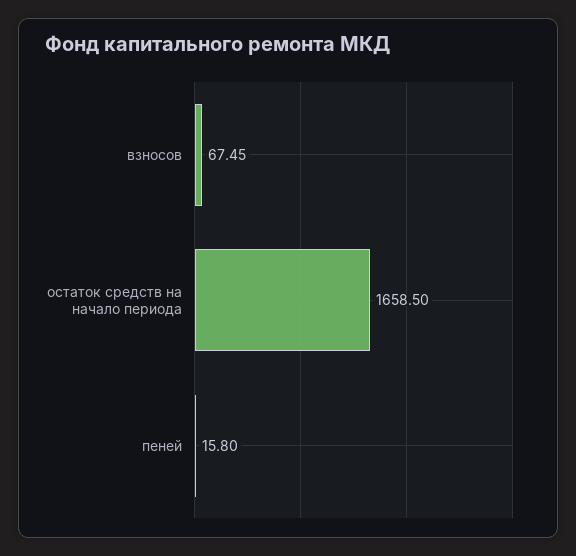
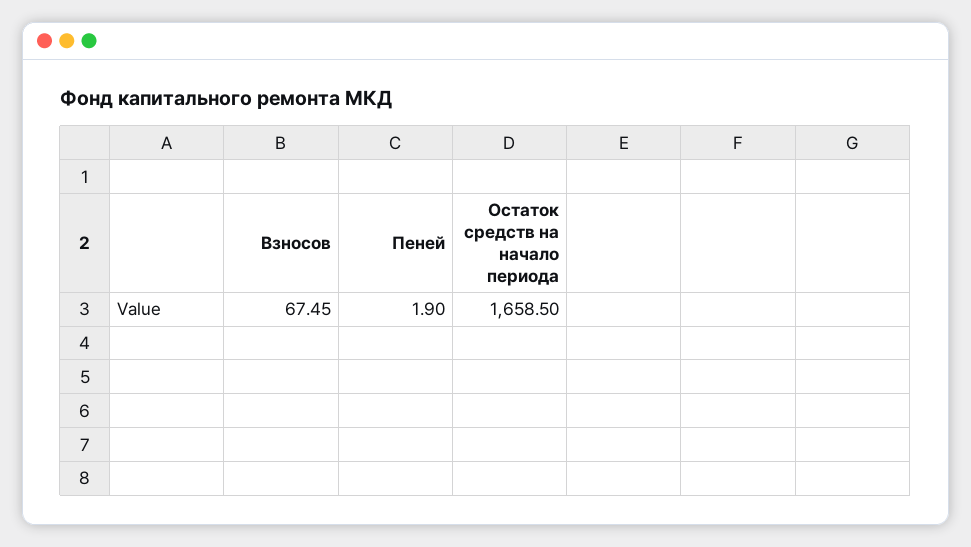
пеней: 15.8 -> 1.9

